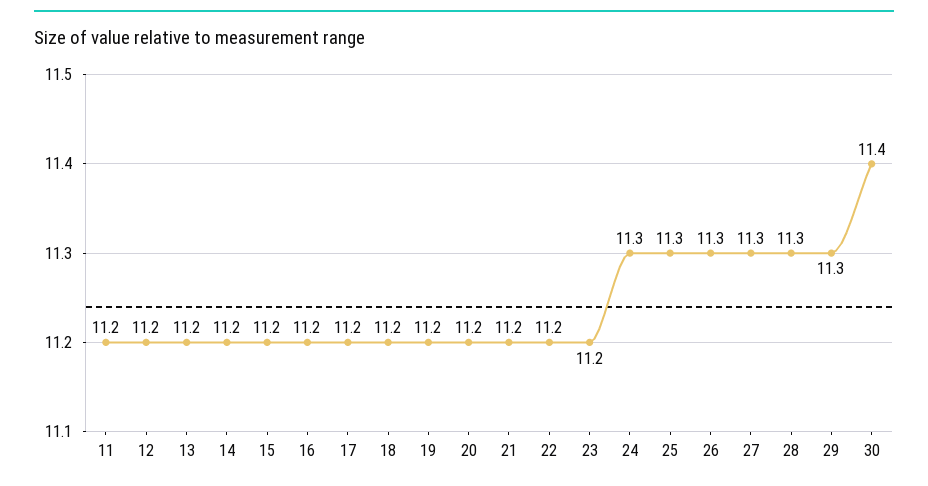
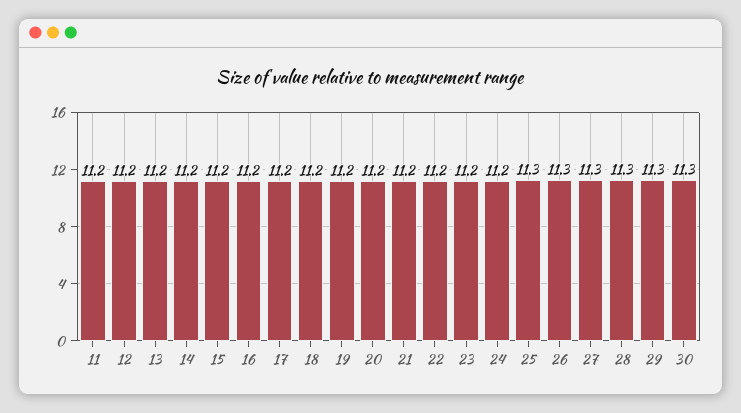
24: 11.3 -> 11.2
30: 11.4 -> 11.3

